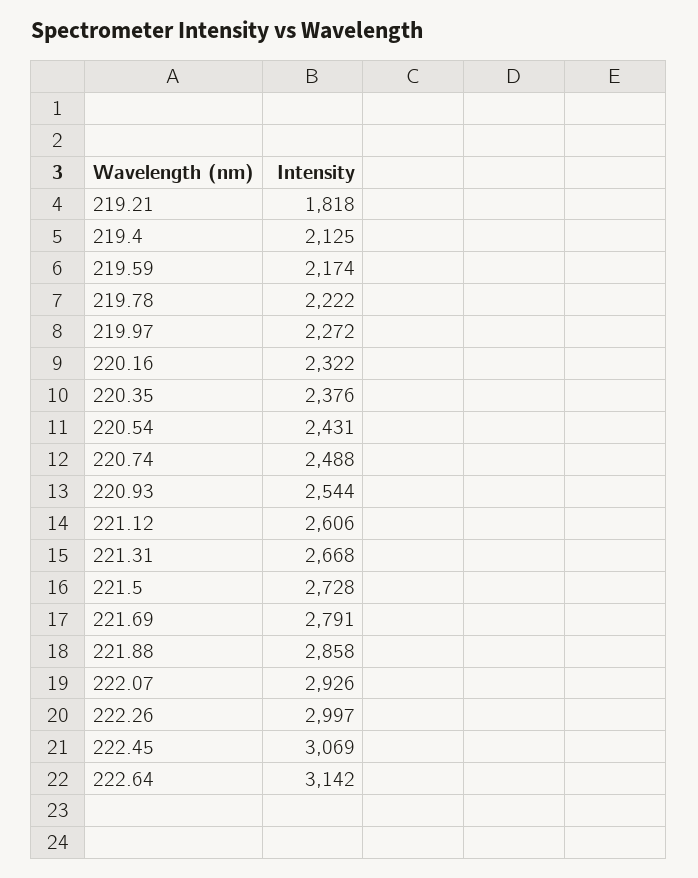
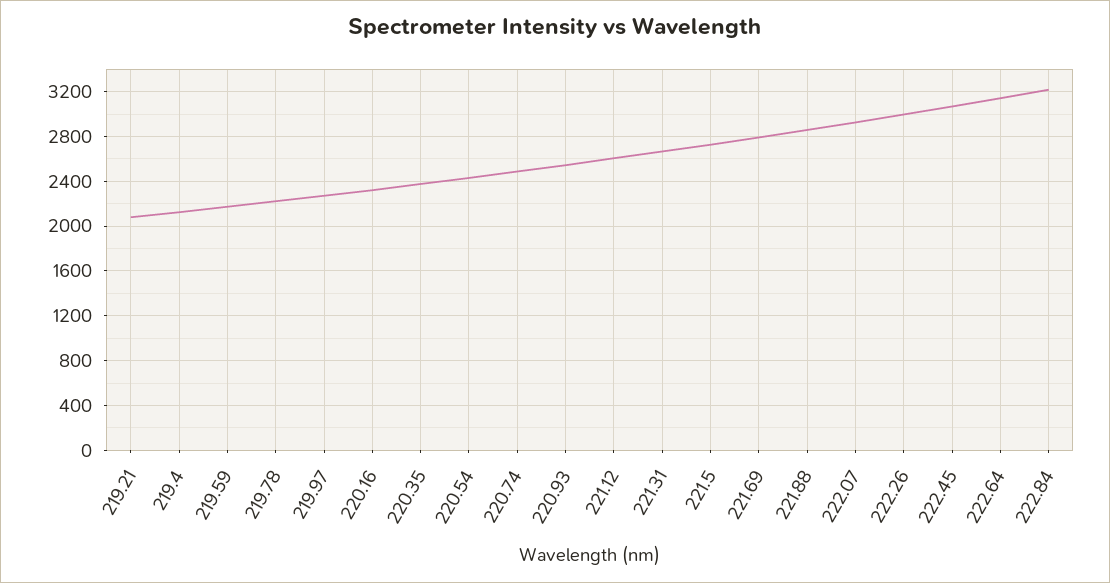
219.21: 1818 -> 2100
222.84: none -> 3200

